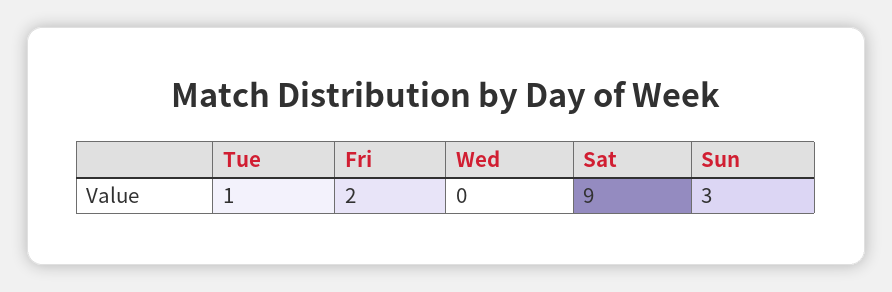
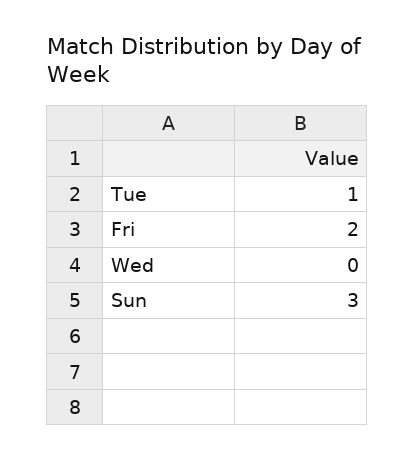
Sat: 9 -> none

